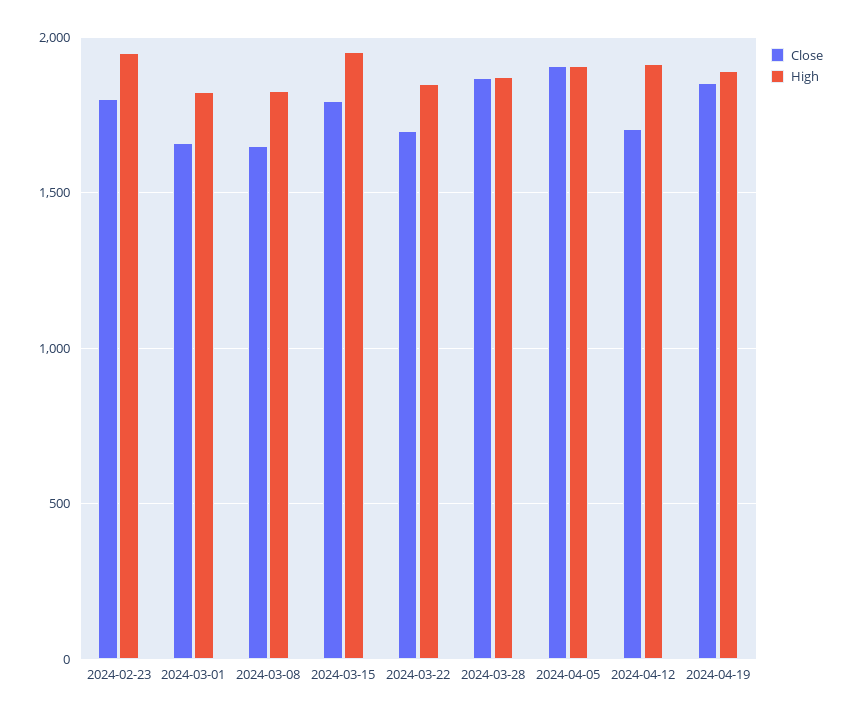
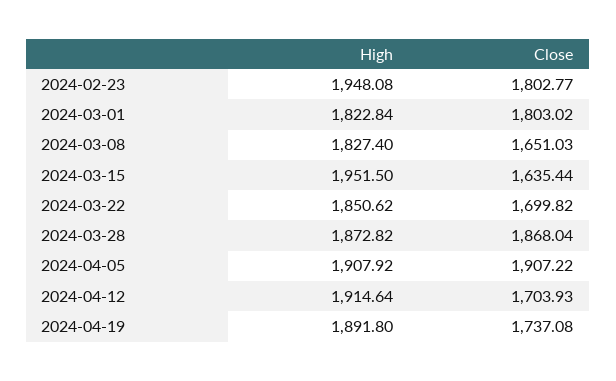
Close, 2024-03-01: 1650 -> 1803.02
Close, 2024-03-15: 1800 -> 1635.44
Close, 2024-04-19: 1850 -> 1737.08

